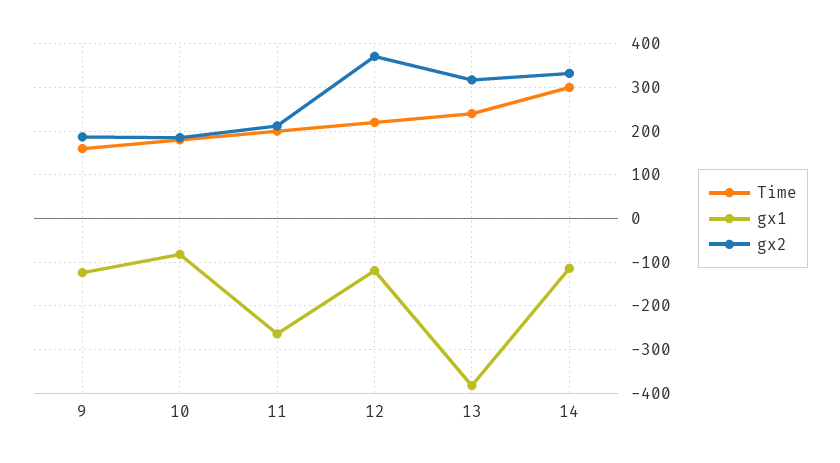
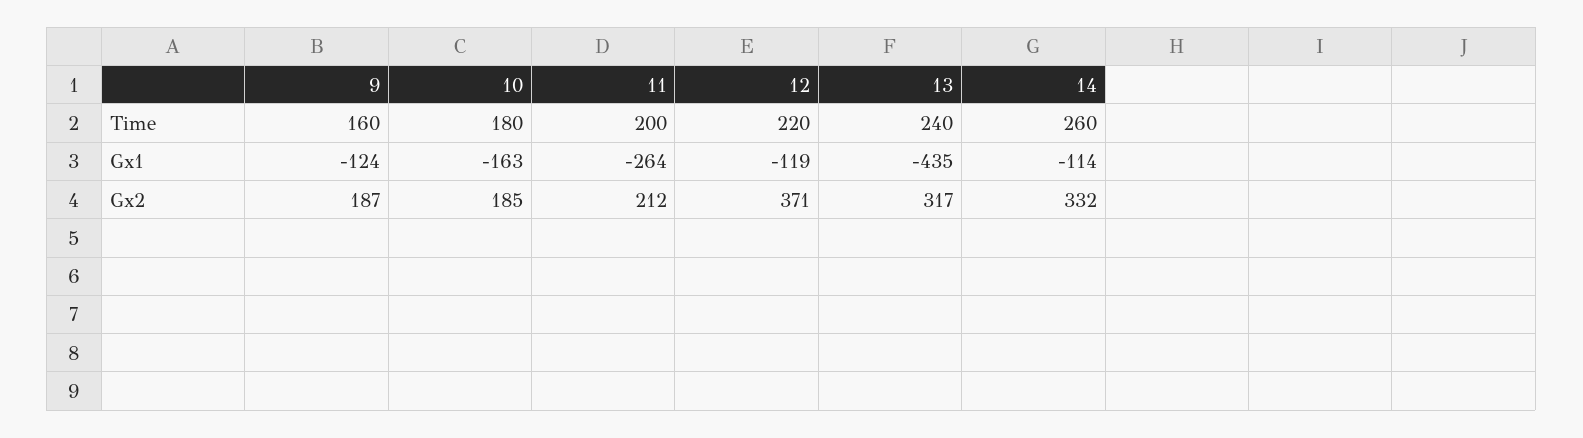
gx1, 10: -80 -> -163
gx1, 13: -380 -> -435
Time, 14: 300 -> 260

